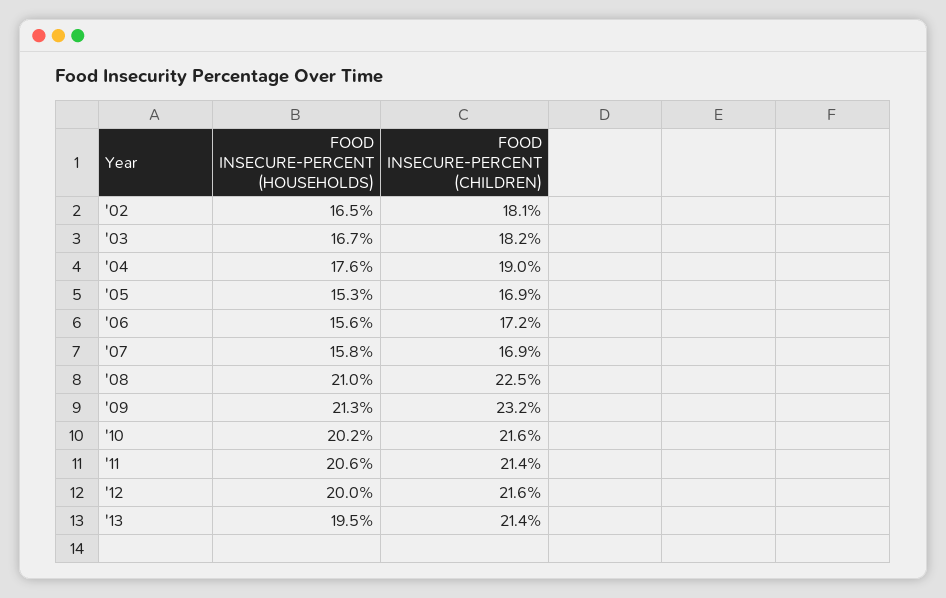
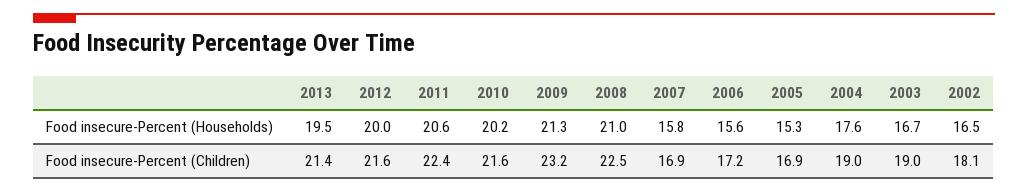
FOOD INSECURE-PERCENT (CHILDREN), '03: 18.2 -> 19
FOOD INSECURE-PERCENT (CHILDREN), '11: 21.4 -> 22.4

